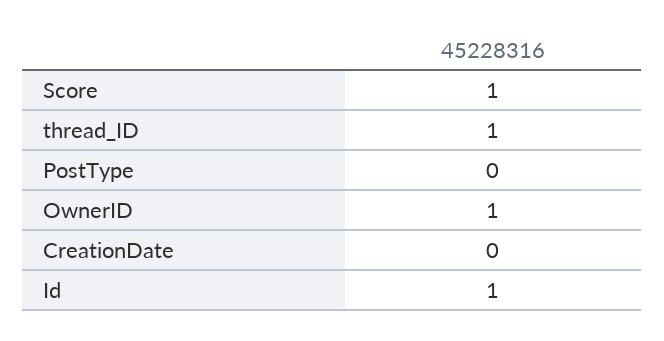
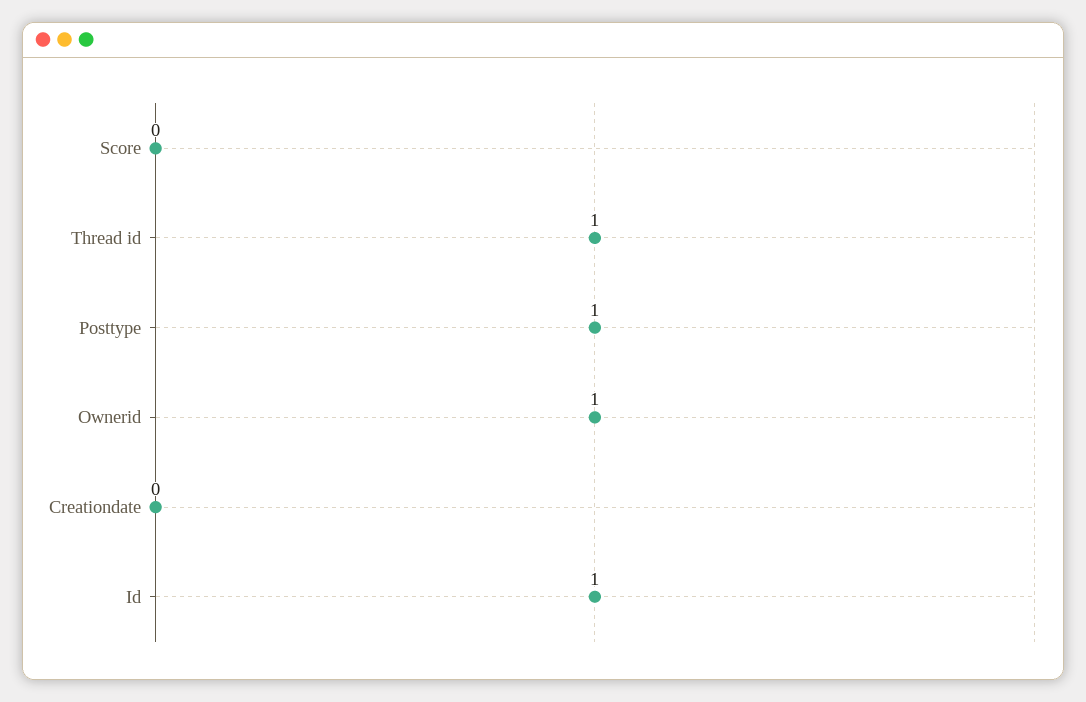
Score: 1 -> 0
PostType: 0 -> 1

